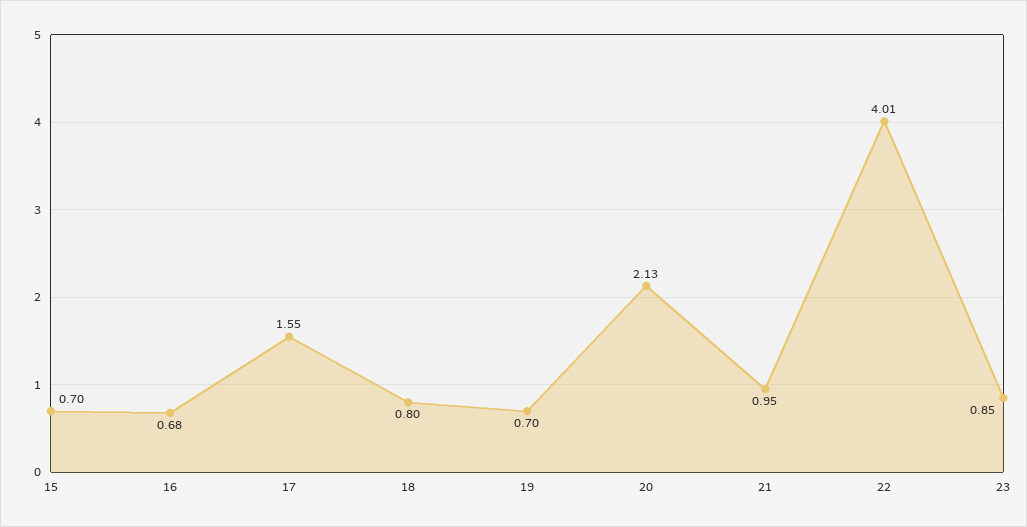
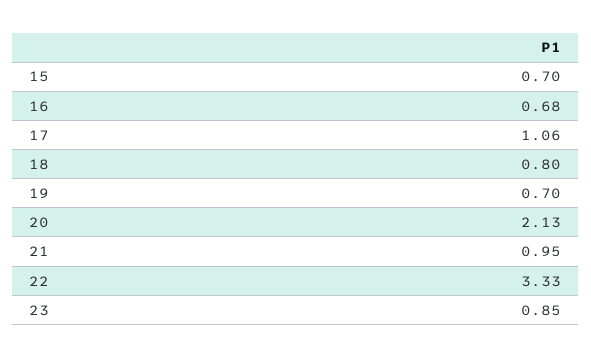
17: 1.55 -> 1.06
22: 4.01 -> 3.33

